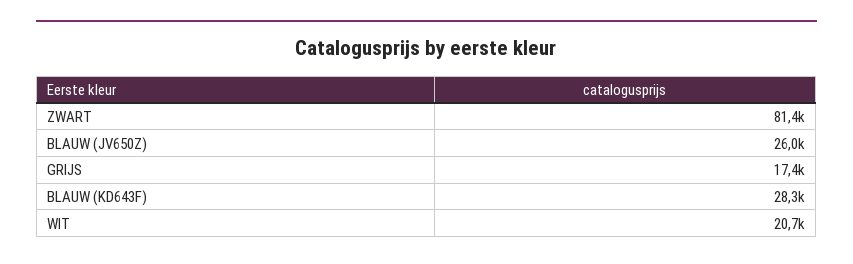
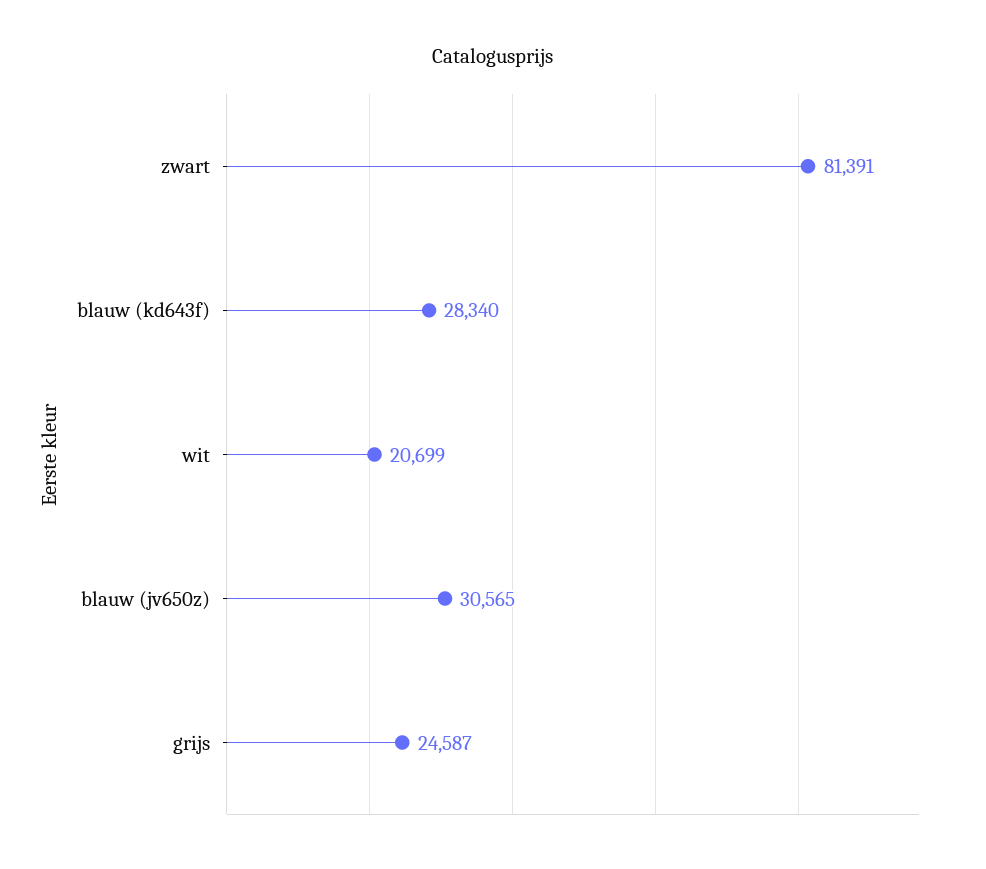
BLAUW (JV650Z): 26000 -> 30565
GRIJS: 17400 -> 24587

